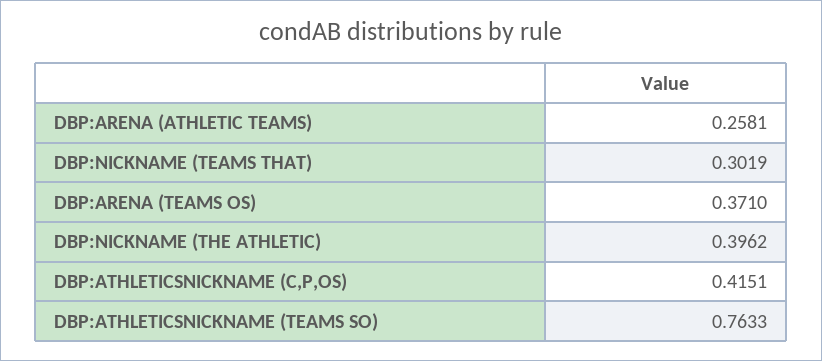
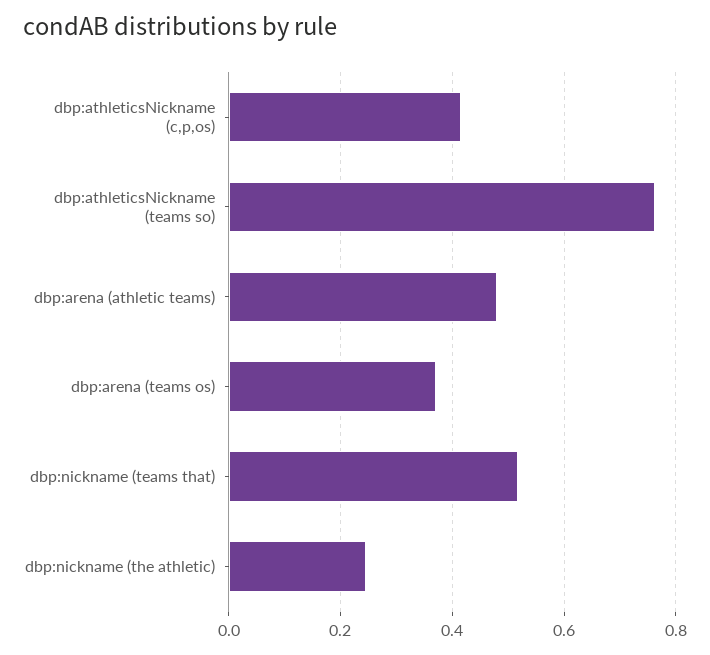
DBP:ARENA (ATHLETIC TEAMS): 0.2581 -> 0.48
DBP:NICKNAME (TEAMS THAT): 0.3019 -> 0.52
DBP:NICKNAME (THE ATHLETIC): 0.3962 -> 0.24

